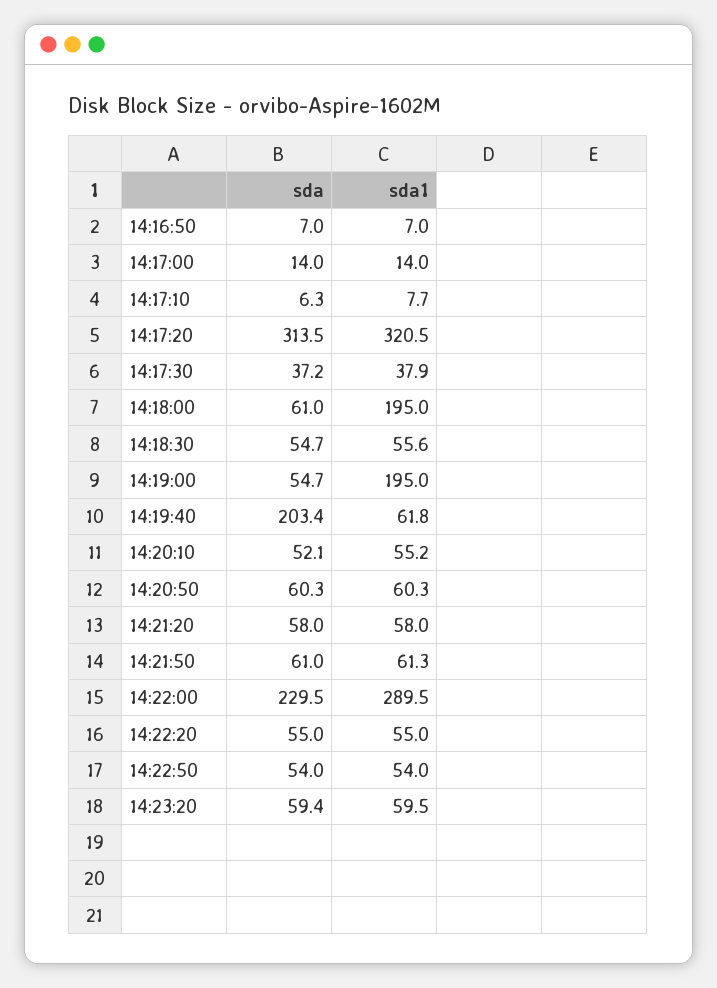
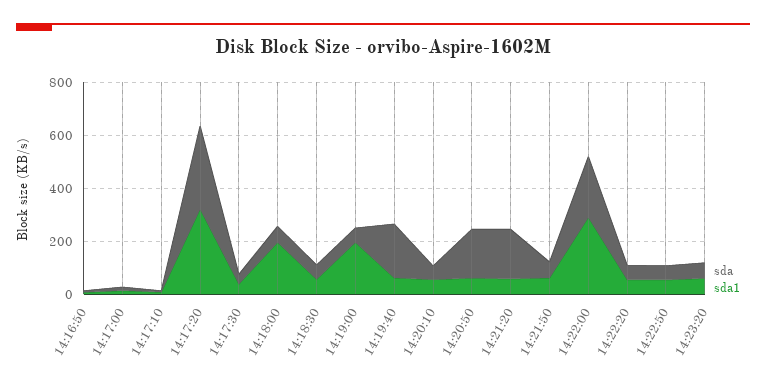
sda, 14:20:50: 60.3 -> 200
sda, 14:21:20: 58 -> 200

